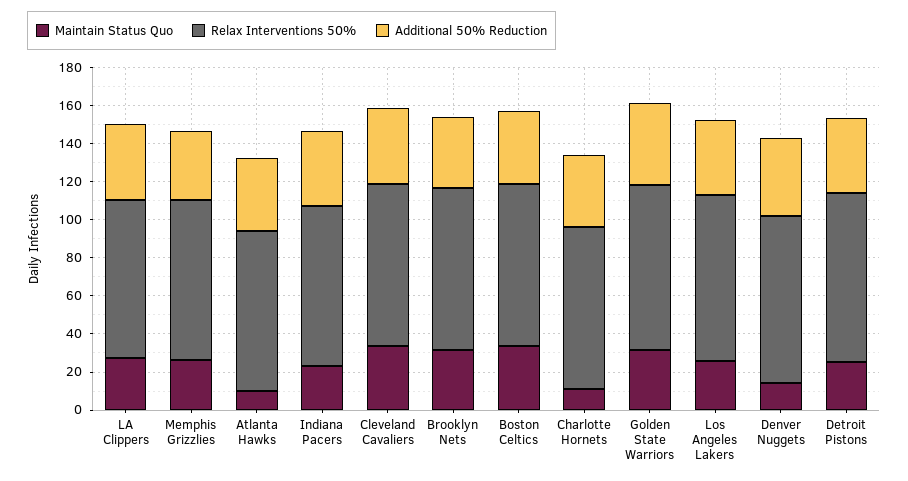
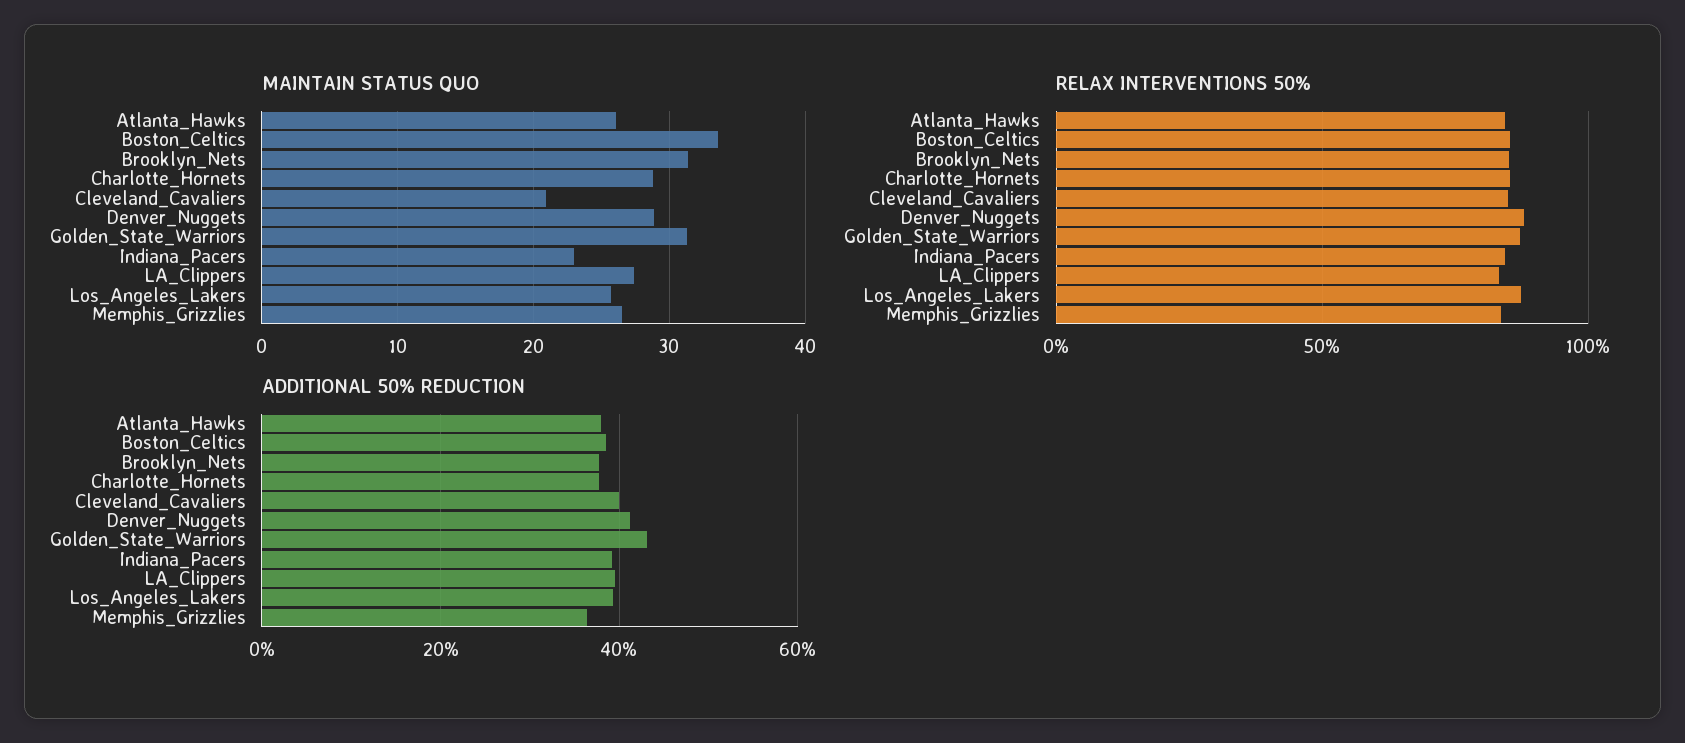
Maintain Status Quo, Atlanta Hawks: 10 -> 26
Maintain Status Quo, Cleveland Cavaliers: 35 -> 21
Maintain Status Quo, Charlotte Hornets: 10 -> 29
Maintain Status Quo, Denver Nuggets: 15 -> 29
Maintain Status Quo, Detroit Pistons: 25 -> none
Relax Interventions 50%, Detroit Pistons: 90 -> none
Additional 50% Reduction, Detroit Pistons: 40 -> none

